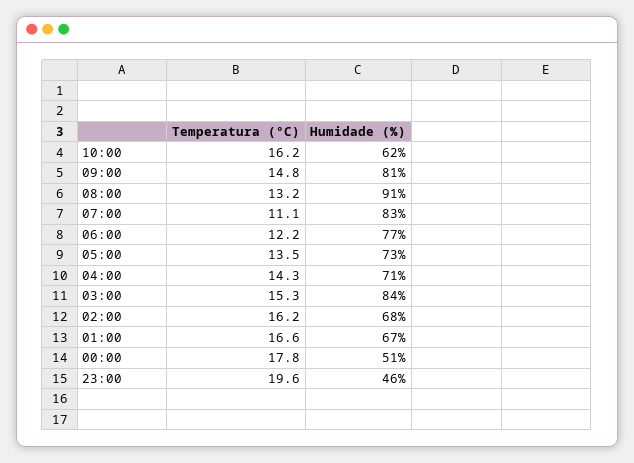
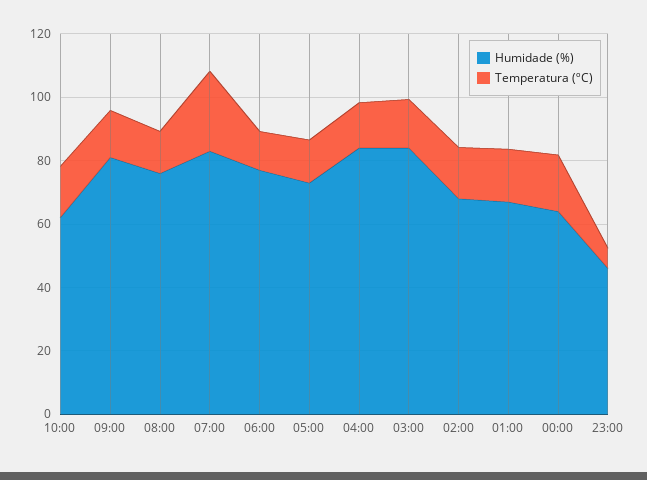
Humidade (%), 08:00: 91 -> 75
Temperatura (ºC), 07:00: 11.1 -> 25
Humidade (%), 04:00: 71 -> 85
Humidade (%), 00:00: 51 -> 65
Temperatura (ºC), 23:00: 19.6 -> 5

